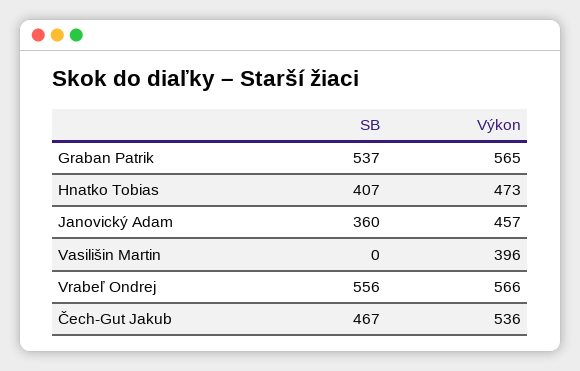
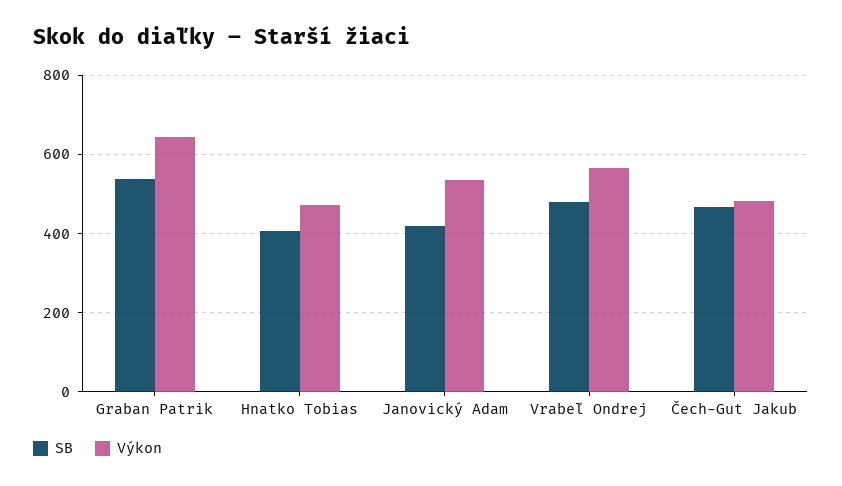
Výkon, Graban Patrik: 565 -> 640
SB, Janovický Adam: 360 -> 420
Výkon, Janovický Adam: 457 -> 540
SB, Vasilišin Martin: 0 -> none
Výkon, Vasilišin Martin: 396 -> none
SB, Vrabeľ Ondrej: 556 -> 480
Výkon, Čech-Gut Jakub: 536 -> 480

